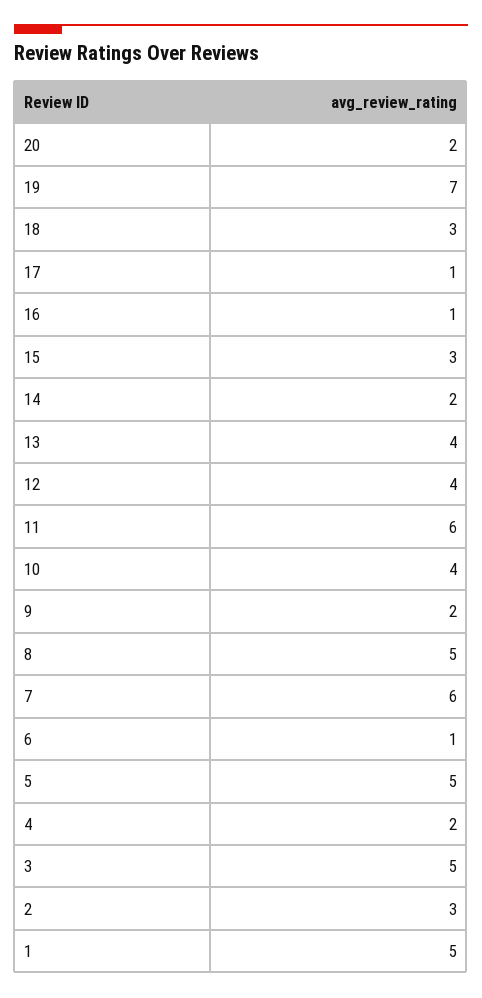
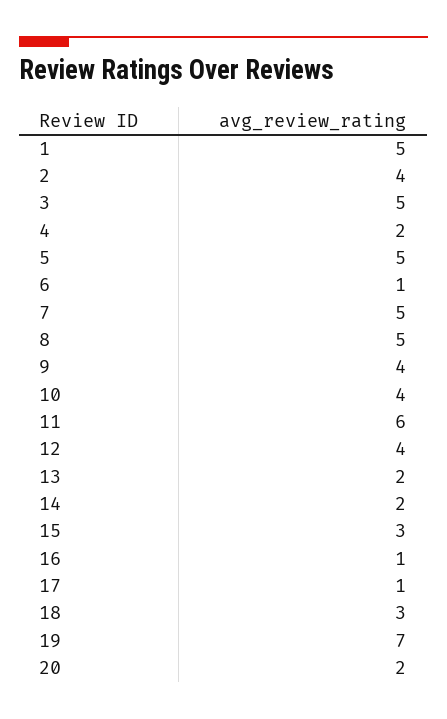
13: 4 -> 2
9: 2 -> 4
7: 6 -> 5
2: 3 -> 4

